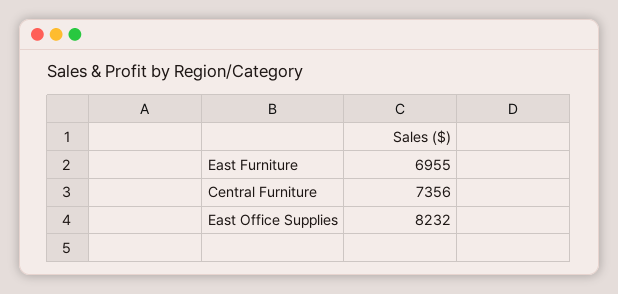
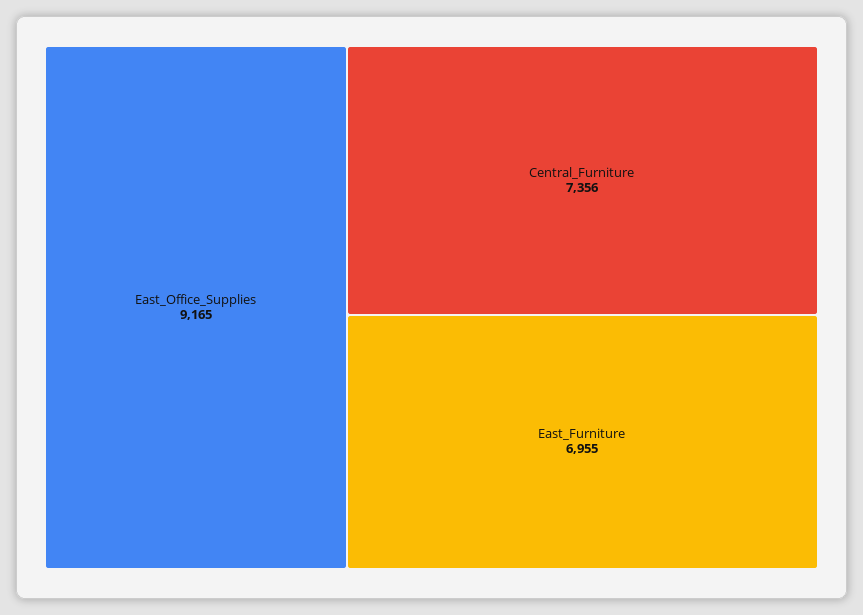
East Office Supplies: 8232 -> 9165

